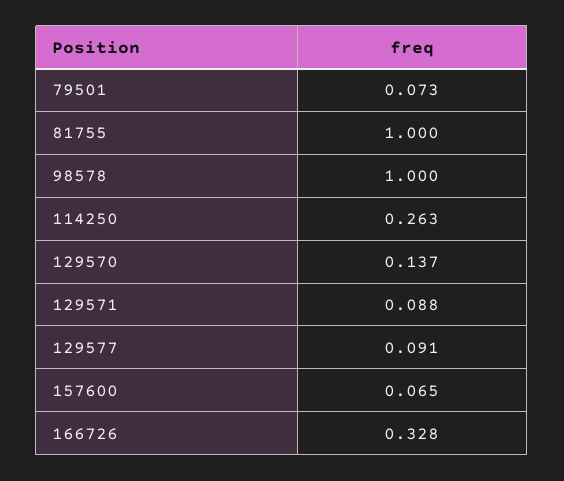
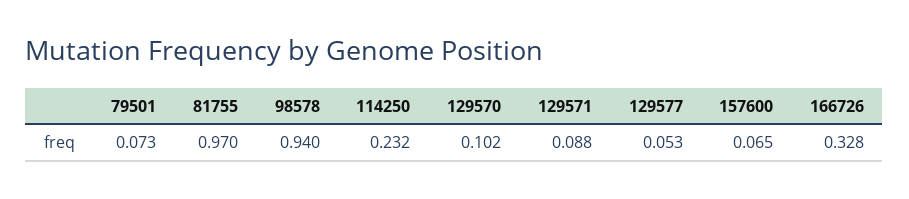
81755: 1 -> 0.97
98578: 1 -> 0.94
114250: 0.263 -> 0.232
129570: 0.137 -> 0.102
129577: 0.091 -> 0.053

